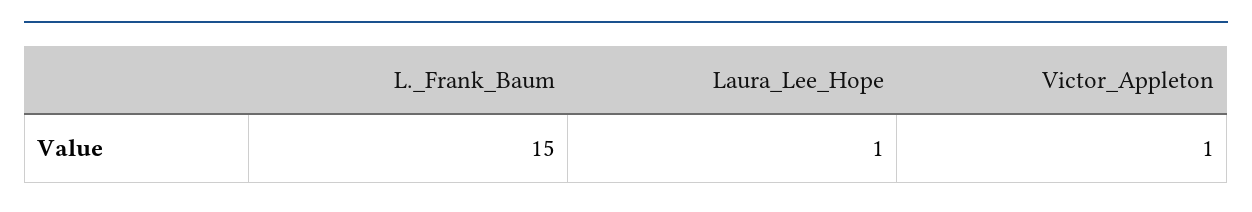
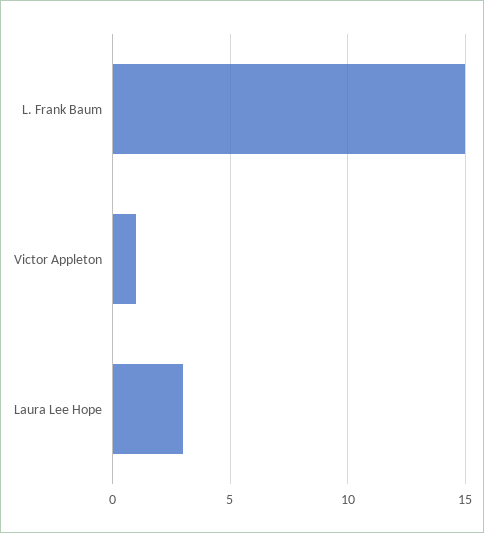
Laura_Lee_Hope: 1 -> 3

